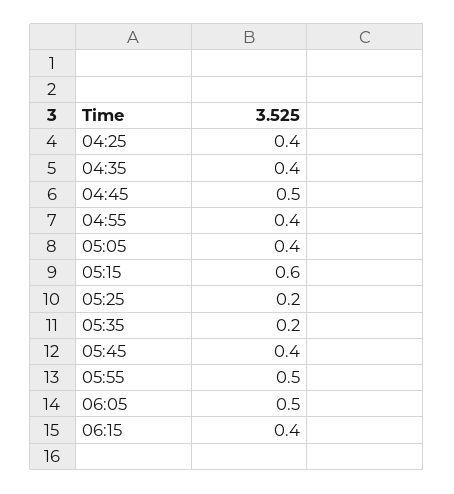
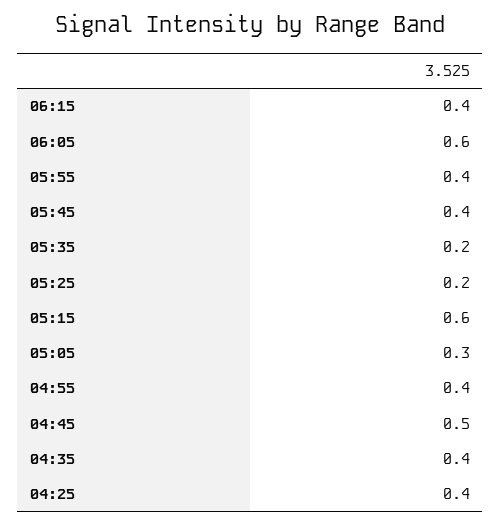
05:05: 0.4 -> 0.3
05:55: 0.5 -> 0.4
06:05: 0.5 -> 0.6

